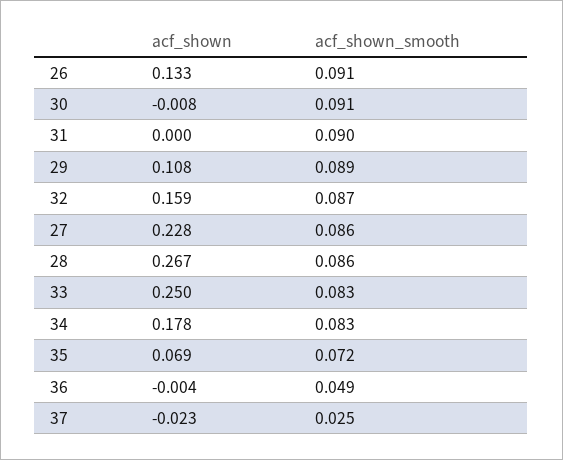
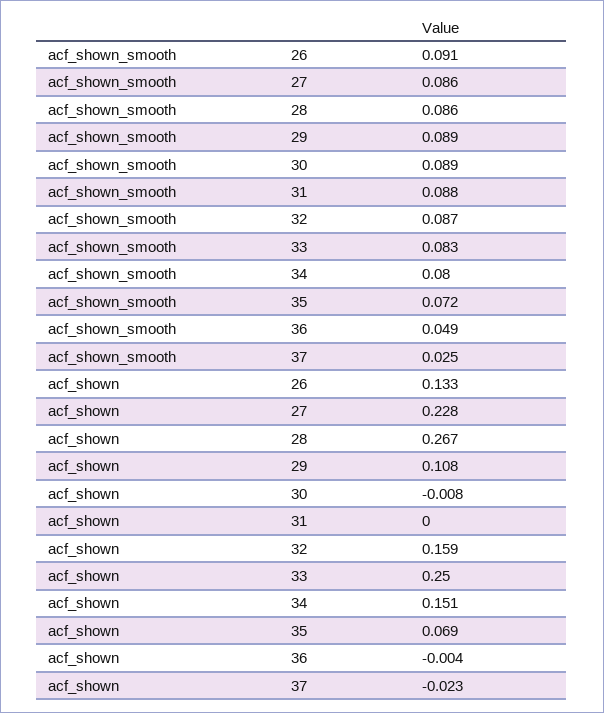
acf_shown_smooth, 30: 0.091 -> 0.089
acf_shown_smooth, 31: 0.09 -> 0.088
acf_shown, 34: 0.178 -> 0.151
acf_shown_smooth, 34: 0.083 -> 0.08

